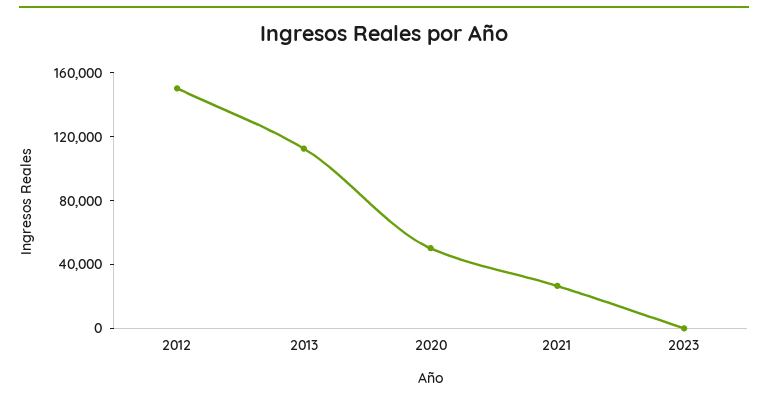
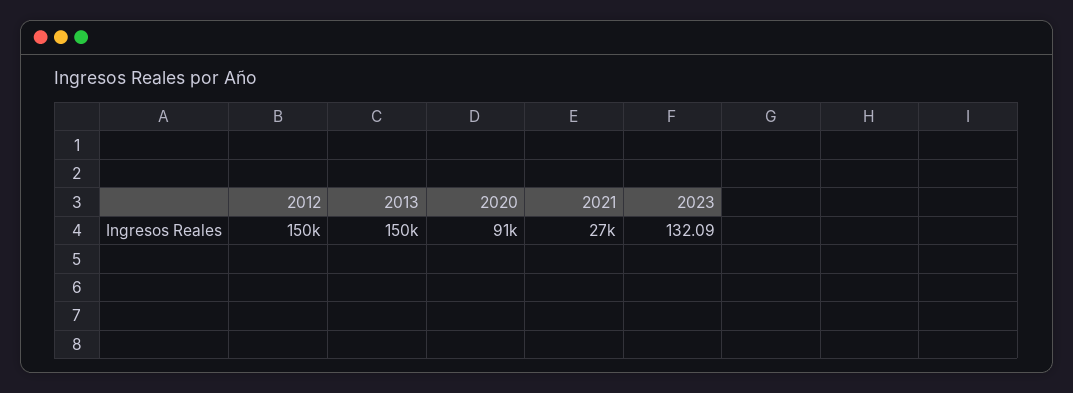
2013: 110000 -> 150000
2020: 50000 -> 91000

